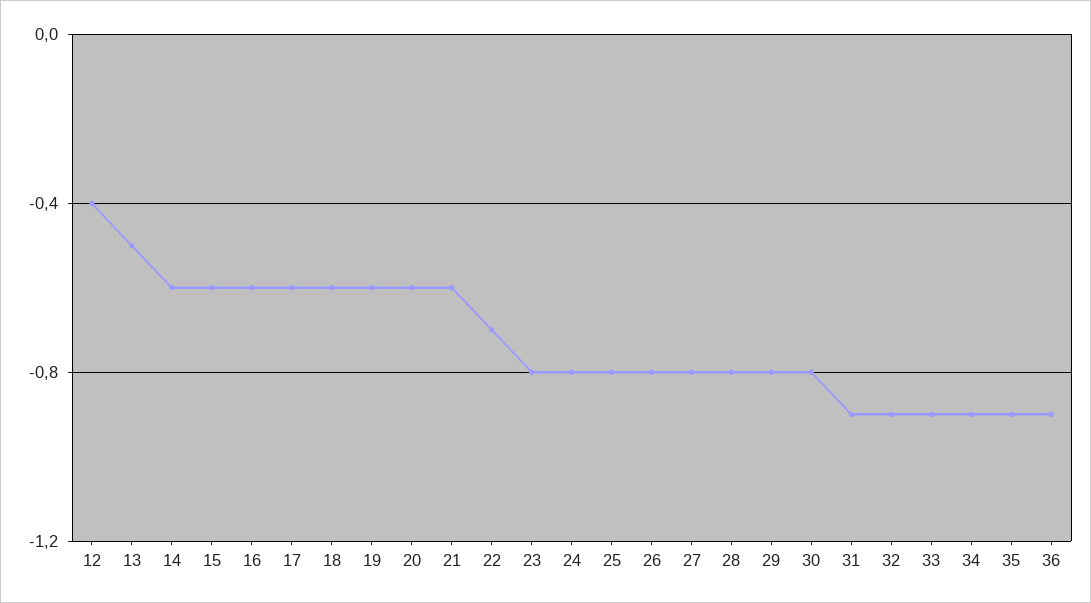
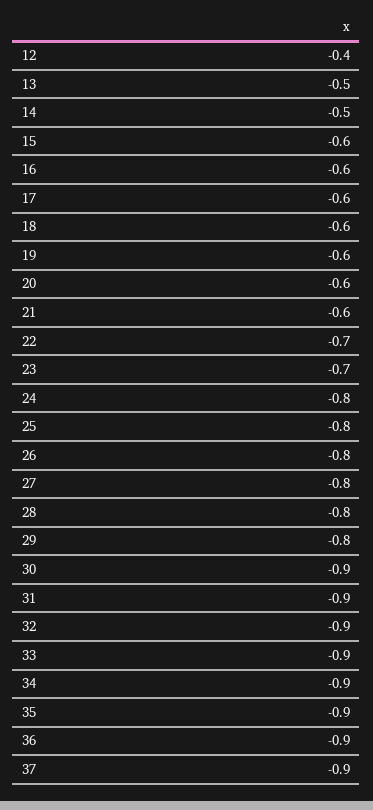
14: -0.6 -> -0.5
23: -0.8 -> -0.7
30: -0.8 -> -0.9
37: none -> -0.9

